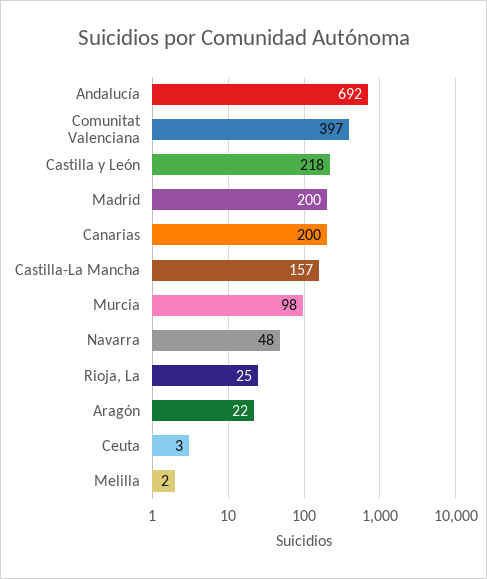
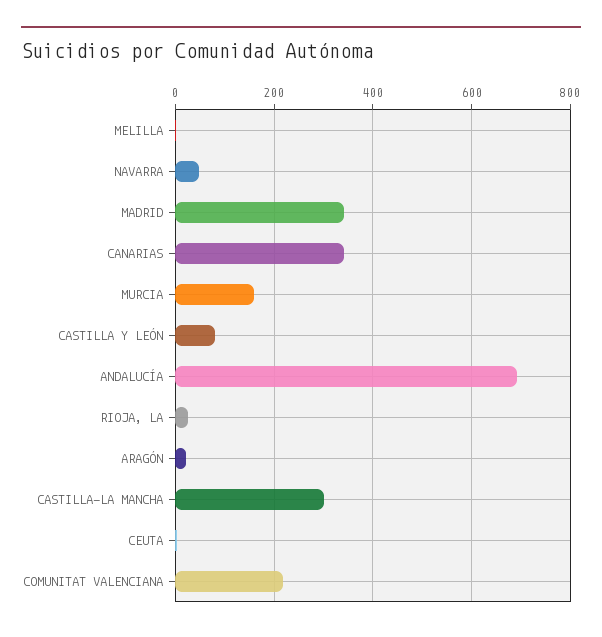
Comunitat Valenciana: 397 -> 220
Castilla y León: 218 -> 80
Madrid: 200 -> 340
Canarias: 200 -> 340
Castilla-La Mancha: 157 -> 300
Murcia: 98 -> 160

